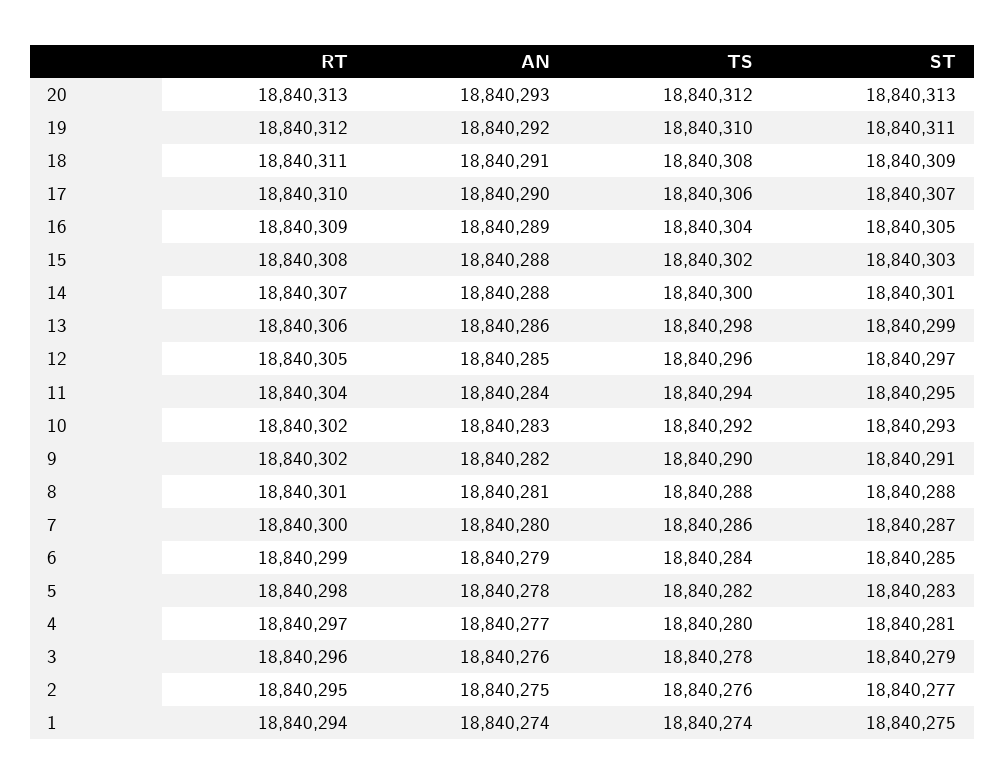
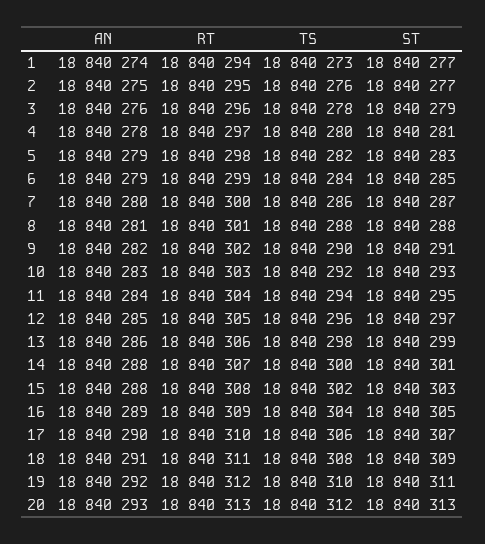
RT, 10: 18840302 -> 18840303
AN, 5: 18840278 -> 18840279
AN, 4: 18840277 -> 18840278
TS, 1: 18840274 -> 18840273
ST, 1: 18840275 -> 18840277

